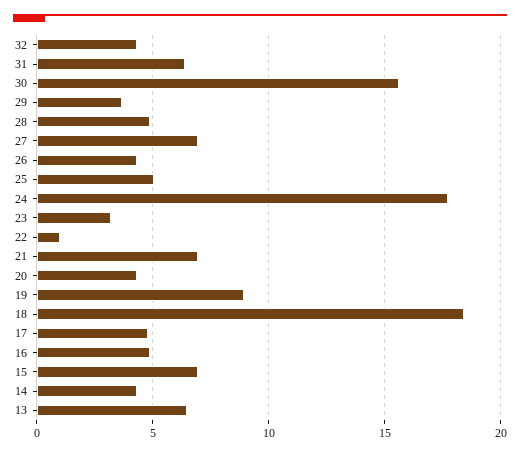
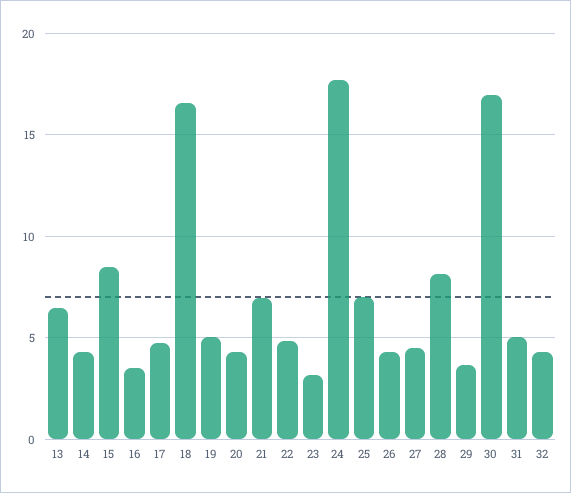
31: 6.5 -> 5
30: 15.5 -> 17
28: 5 -> 8
27: 7 -> 4.5
25: 5 -> 7
22: 1 -> 5
19: 9 -> 5
18: 18.5 -> 16.5
16: 5 -> 3.5
15: 7 -> 8.5

